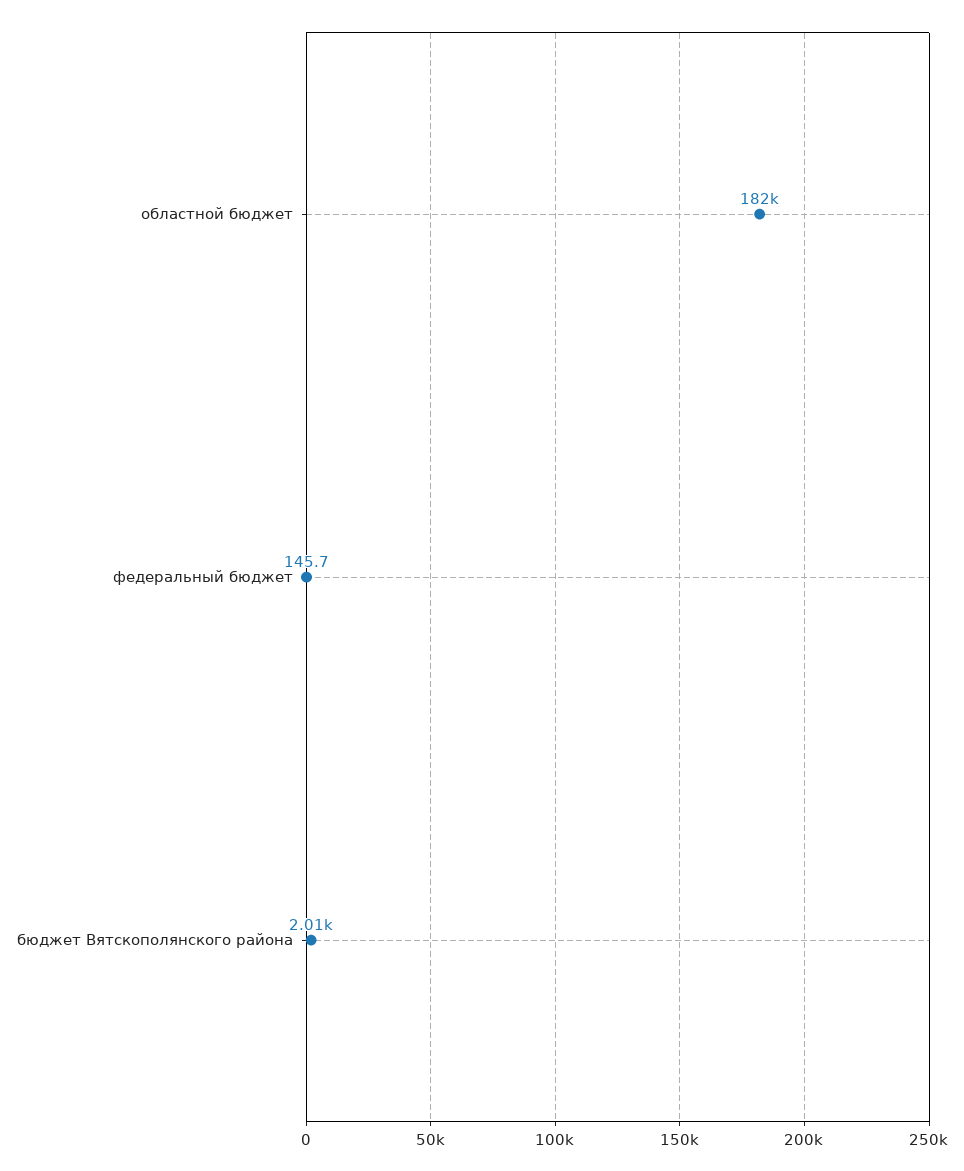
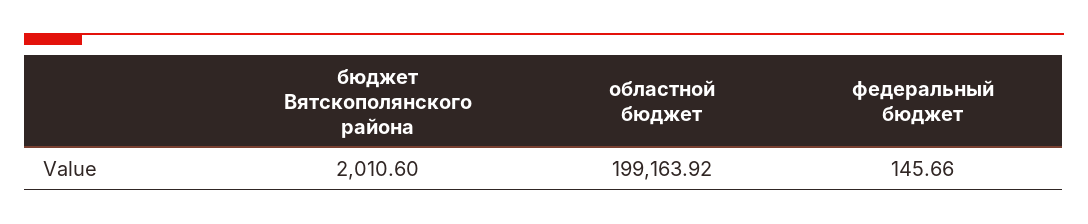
областной бюджет: 182000 -> 199163.92

